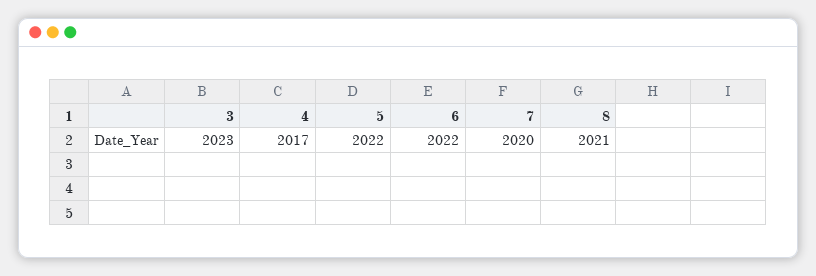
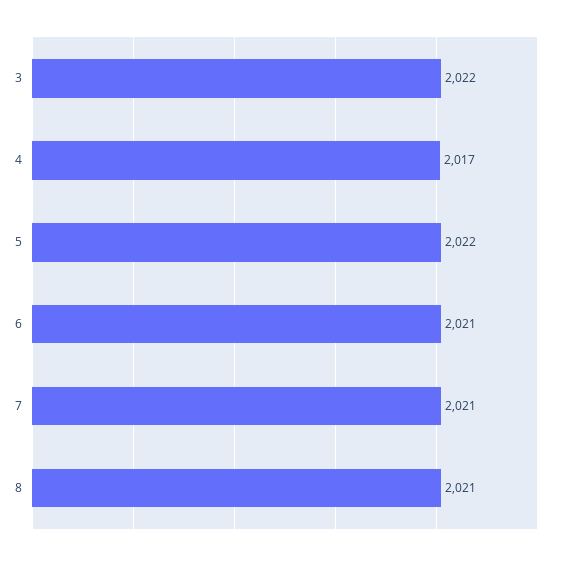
3: 2023 -> 2022
6: 2022 -> 2021
7: 2020 -> 2021

